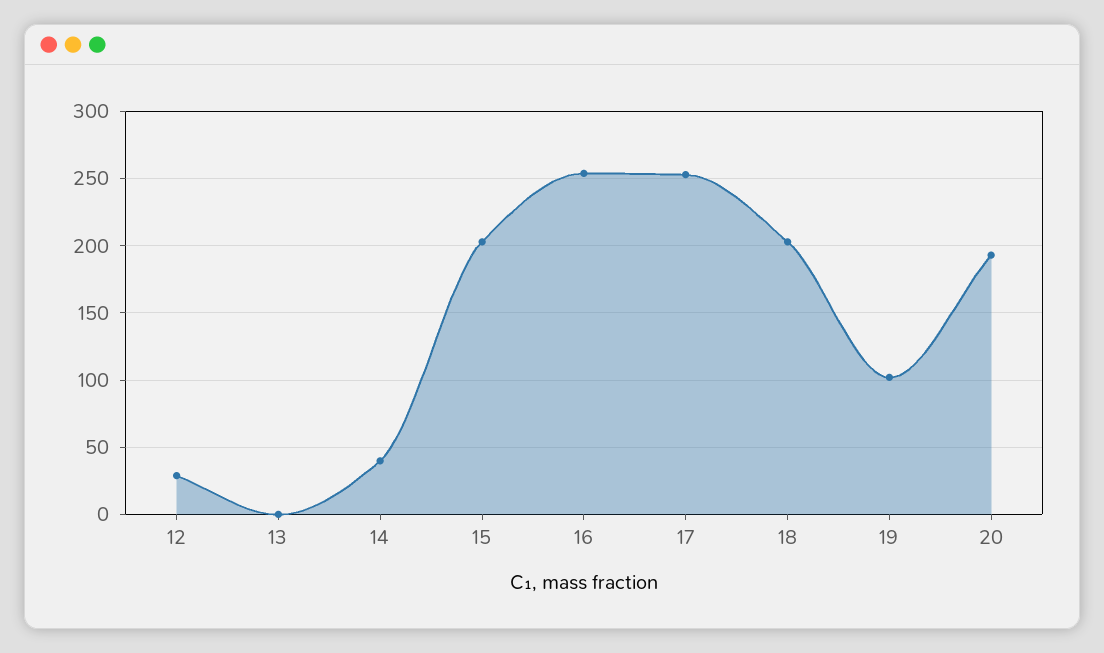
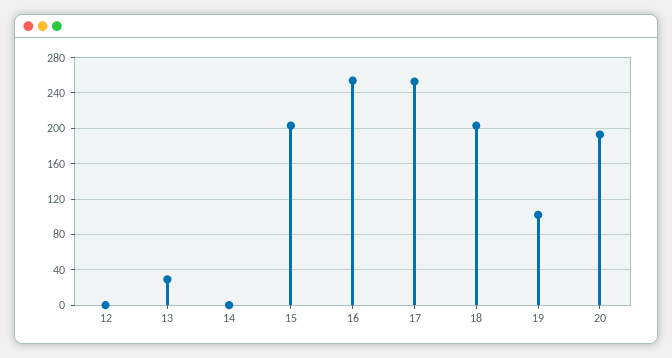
12: 30 -> 0
13: 0 -> 30
14: 40 -> 0

